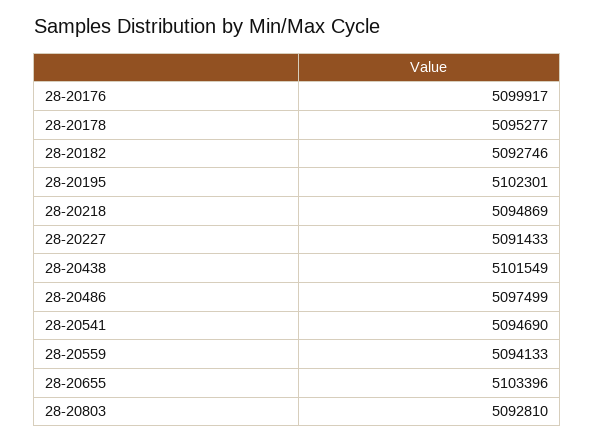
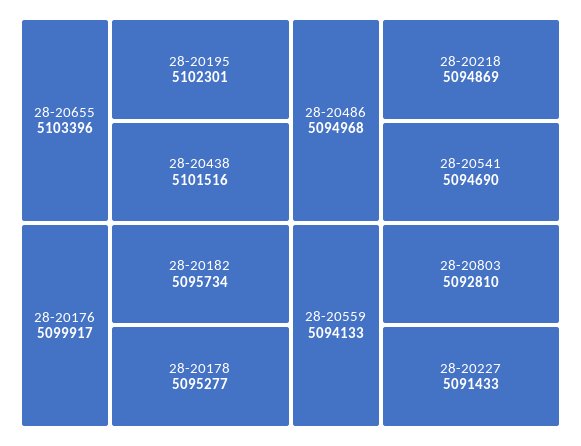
28-20182: 5092746 -> 5095734
28-20438: 5101549 -> 5101516
28-20486: 5097499 -> 5094968

